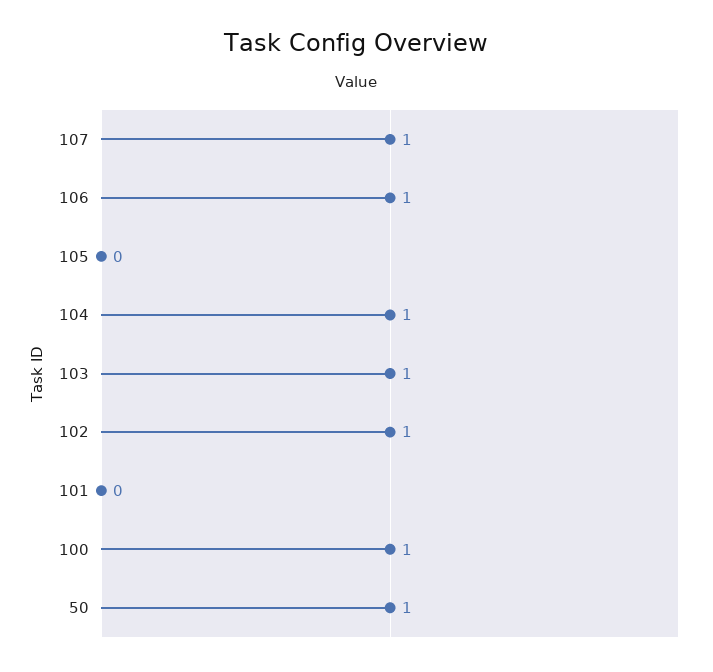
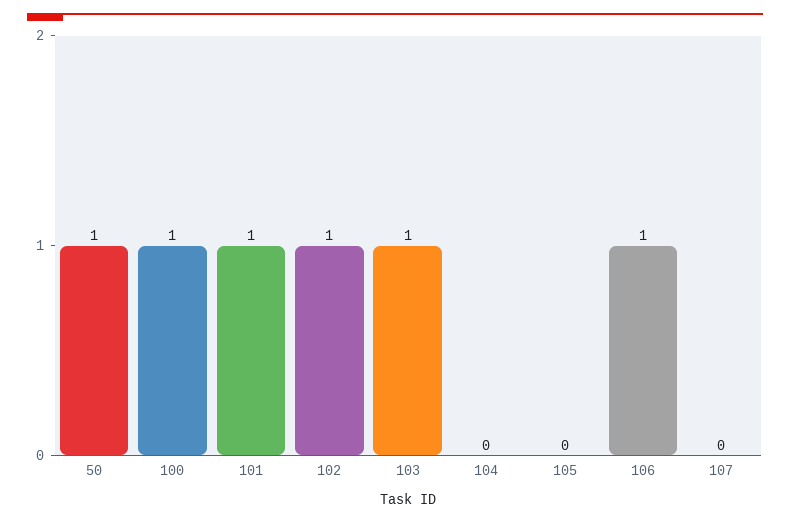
107: 1 -> 0
104: 1 -> 0
101: 0 -> 1

